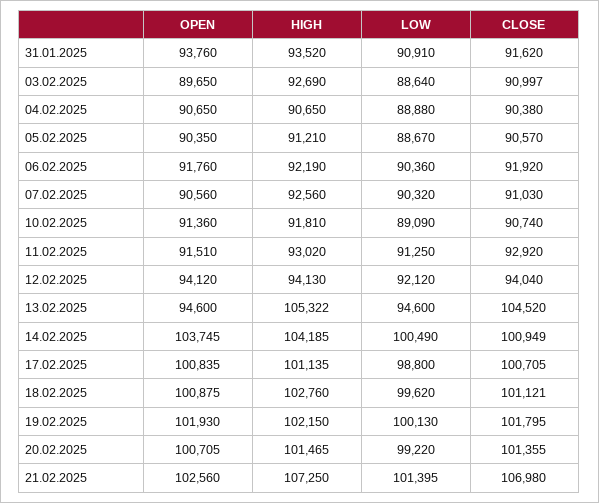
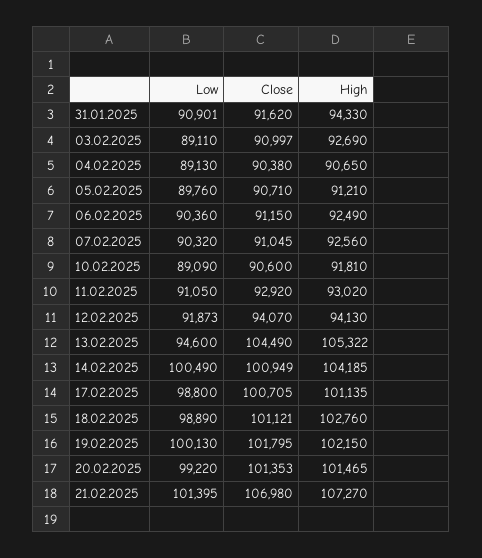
OPEN, 31.01.2025: 93760 -> none
HIGH, 31.01.2025: 93520 -> 94330
LOW, 31.01.2025: 90910 -> 90901
OPEN, 03.02.2025: 89650 -> none
LOW, 03.02.2025: 88640 -> 89110
OPEN, 04.02.2025: 90650 -> none
LOW, 04.02.2025: 88880 -> 89130
OPEN, 05.02.2025: 90350 -> none
LOW, 05.02.2025: 88670 -> 89760
CLOSE, 05.02.2025: 90570 -> 90710
OPEN, 06.02.2025: 91760 -> none
HIGH, 06.02.2025: 92190 -> 92490
CLOSE, 06.02.2025: 91920 -> 91150
OPEN, 07.02.2025: 90560 -> none
CLOSE, 07.02.2025: 91030 -> 91045
OPEN, 10.02.2025: 91360 -> none
CLOSE, 10.02.2025: 90740 -> 90600
OPEN, 11.02.2025: 91510 -> none
LOW, 11.02.2025: 91250 -> 91050
OPEN, 12.02.2025: 94120 -> none
LOW, 12.02.2025: 92120 -> 91873
CLOSE, 12.02.2025: 94040 -> 94070
OPEN, 13.02.2025: 94600 -> none
CLOSE, 13.02.2025: 104520 -> 104490
OPEN, 14.02.2025: 103745 -> none
OPEN, 17.02.2025: 100835 -> none
OPEN, 18.02.2025: 100875 -> none
LOW, 18.02.2025: 99620 -> 98890
OPEN, 19.02.2025: 101930 -> none
OPEN, 20.02.2025: 100705 -> none
CLOSE, 20.02.2025: 101355 -> 101353
OPEN, 21.02.2025: 102560 -> none
HIGH, 21.02.2025: 107250 -> 107270

